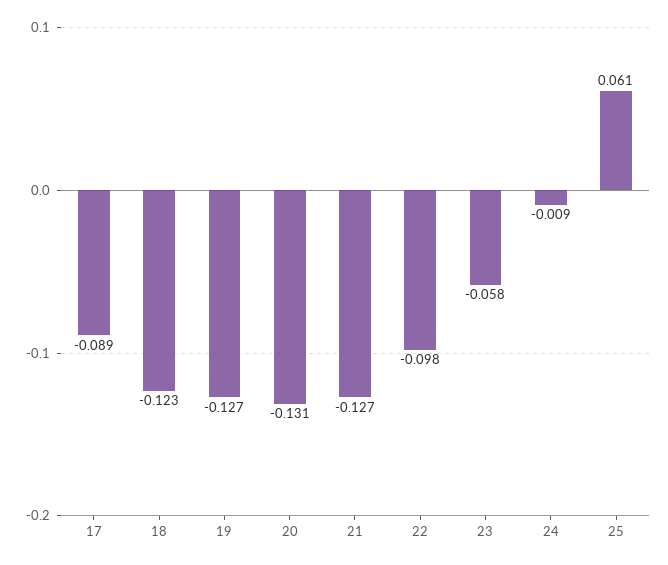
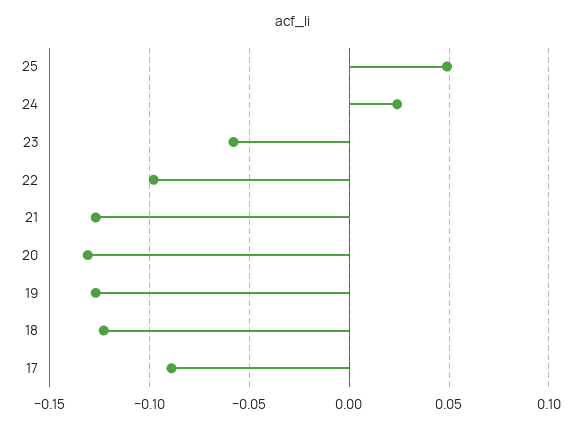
24: -0.009 -> 0.025
25: 0.061 -> 0.05

